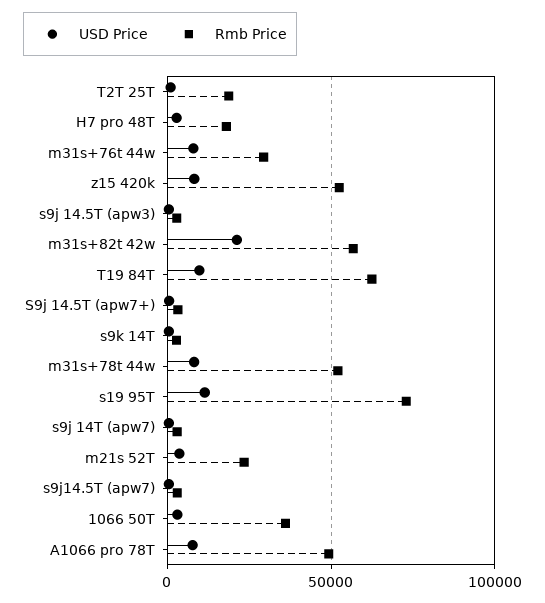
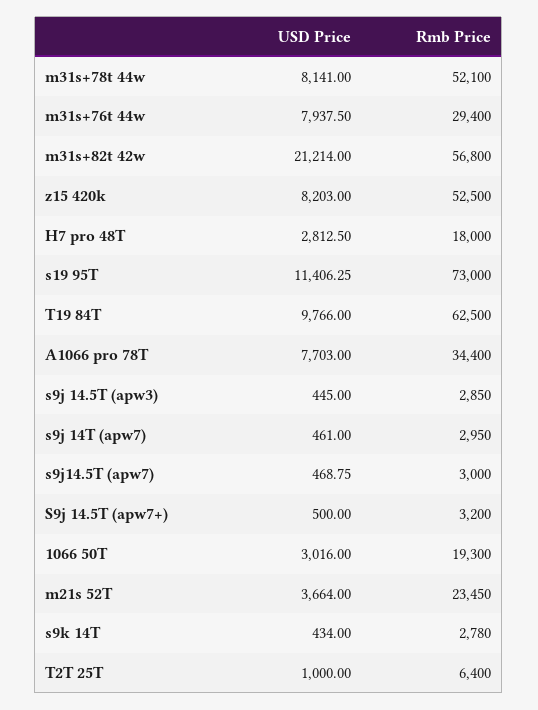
Rmb Price, T2T 25T: 20000 -> 6400
Rmb Price, 1066 50T: 35000 -> 19300
Rmb Price, A1066 pro 78T: 50000 -> 34400

